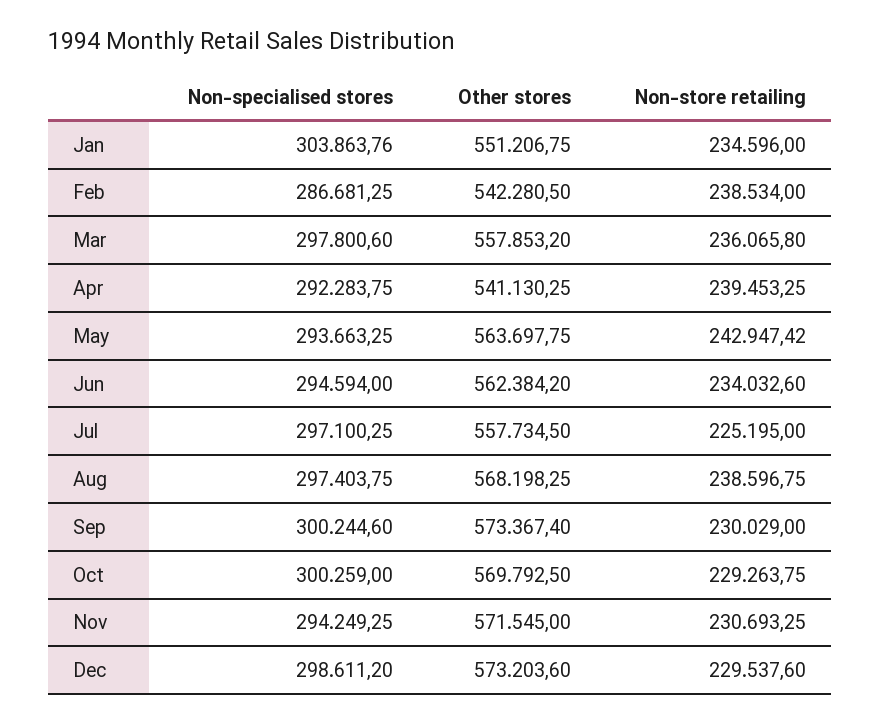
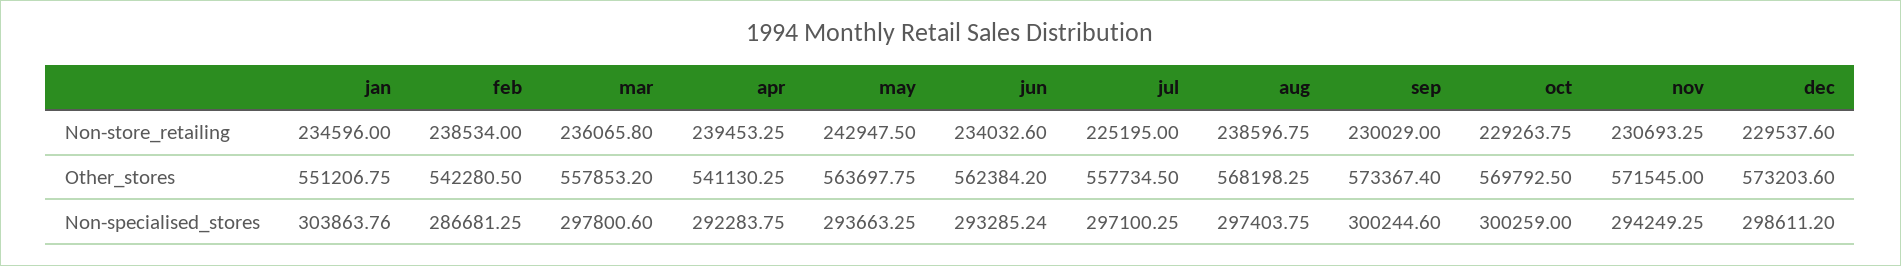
Non-store retailing, May: 242947.42 -> 242947.5
Non-specialised stores, Jun: 294594 -> 293285.24

